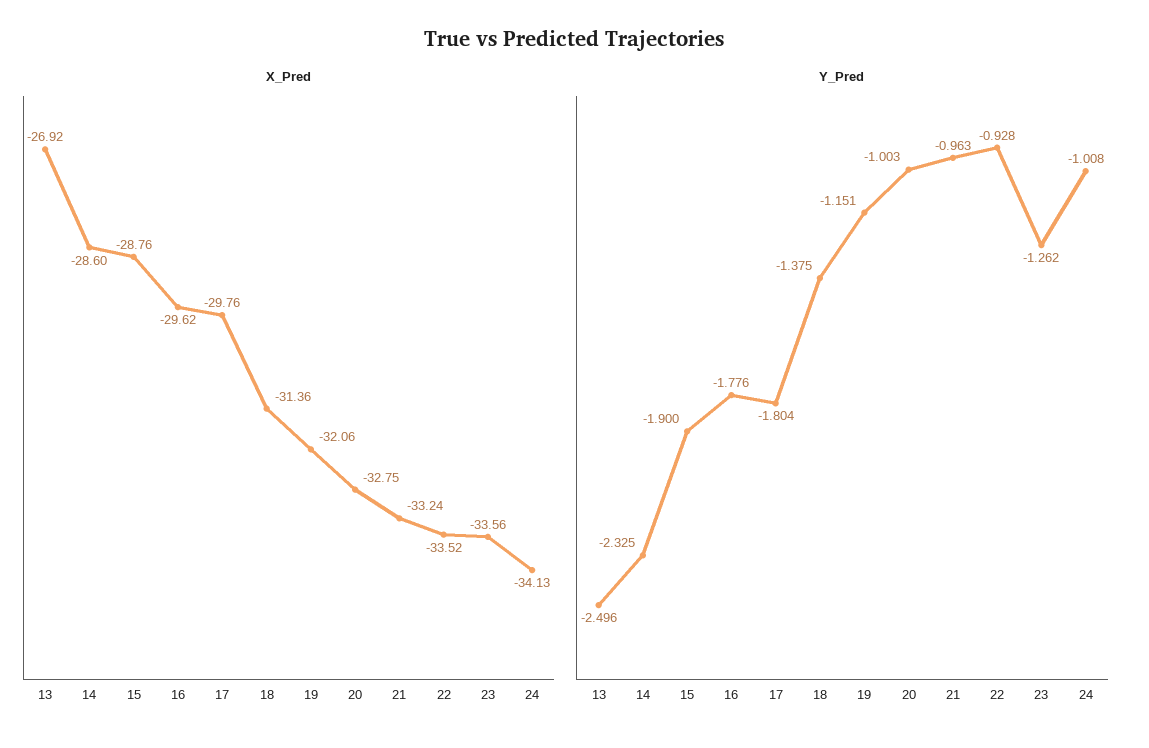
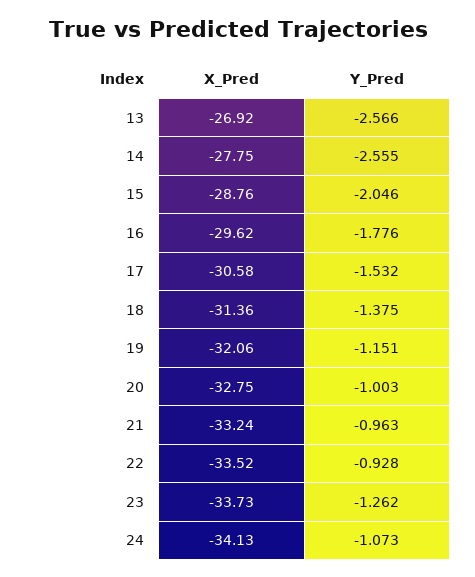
X_Pred, 14: -28.6 -> -27.75
X_Pred, 17: -29.76 -> -30.58
X_Pred, 23: -33.56 -> -33.73
Y_Pred, 13: -2.496 -> -2.566
Y_Pred, 14: -2.325 -> -2.555
Y_Pred, 15: -1.9 -> -2.046
Y_Pred, 17: -1.804 -> -1.532
Y_Pred, 24: -1.008 -> -1.073

